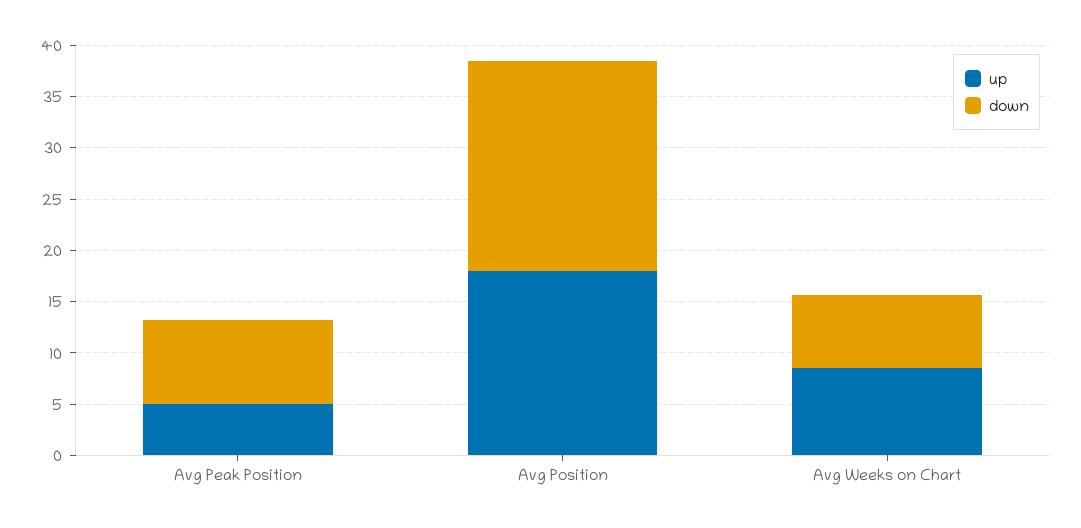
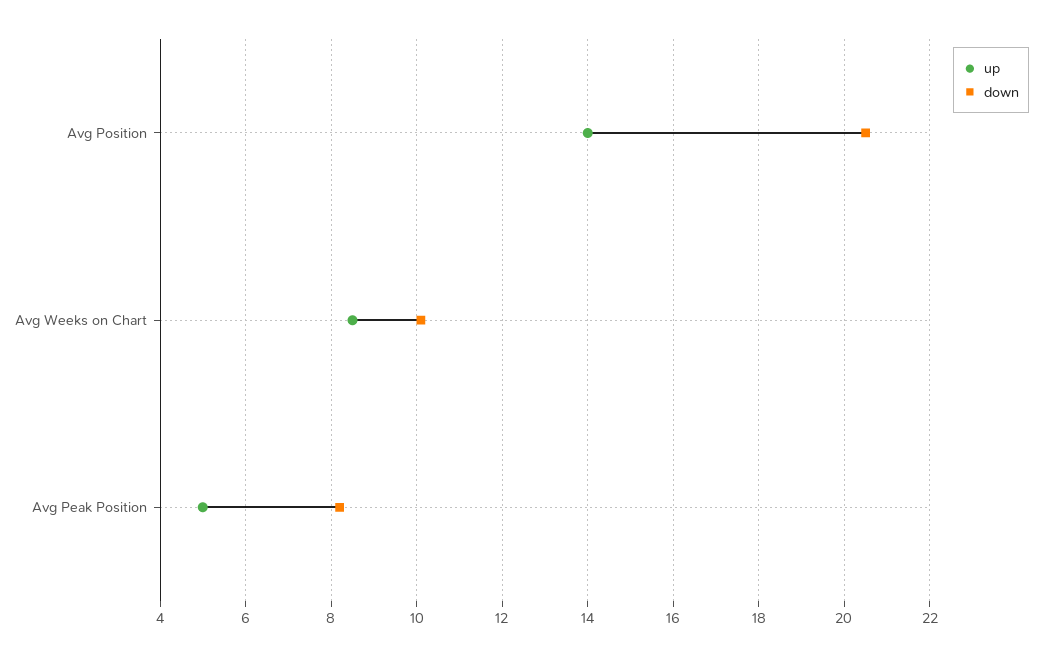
up, Avg Position: 18 -> 14
down, Avg Weeks on Chart: 7 -> 10

